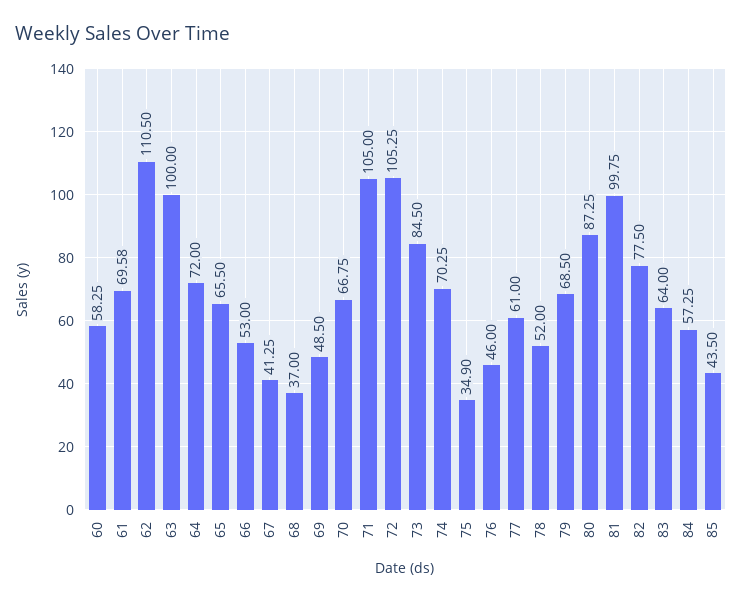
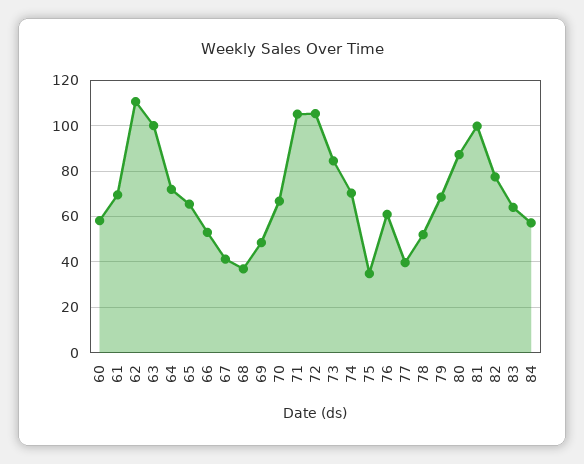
76: 46 -> 60
77: 61 -> 40
85: 43.5 -> none

